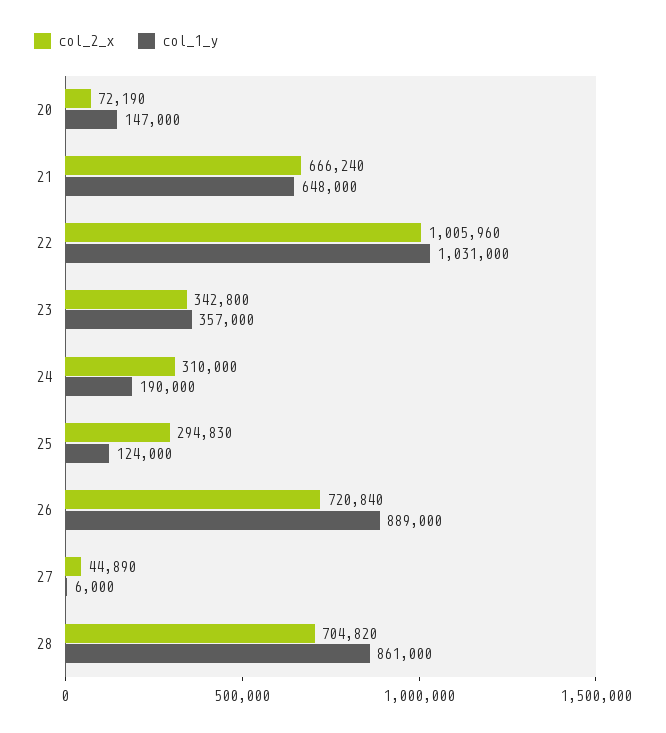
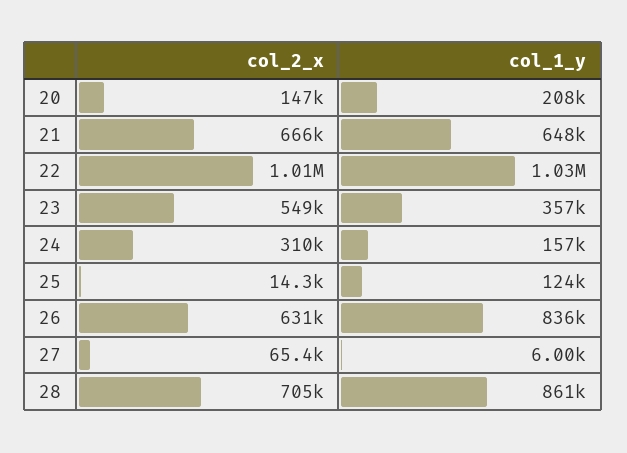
col_2_x, 20: 72190 -> 147000
col_1_y, 20: 147000 -> 208000
col_2_x, 23: 342800 -> 549000
col_1_y, 24: 190000 -> 157000
col_2_x, 25: 294830 -> 14300
col_2_x, 26: 720840 -> 631000
col_1_y, 26: 889000 -> 836000
col_2_x, 27: 44890 -> 65400

